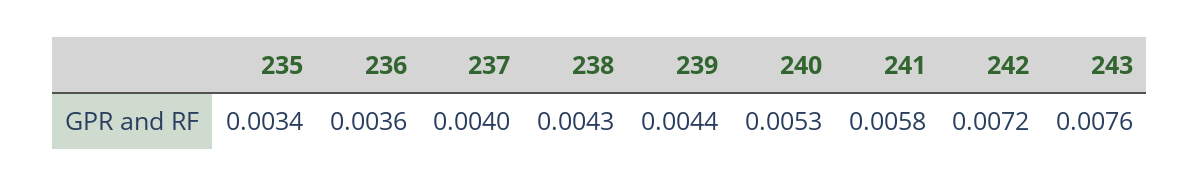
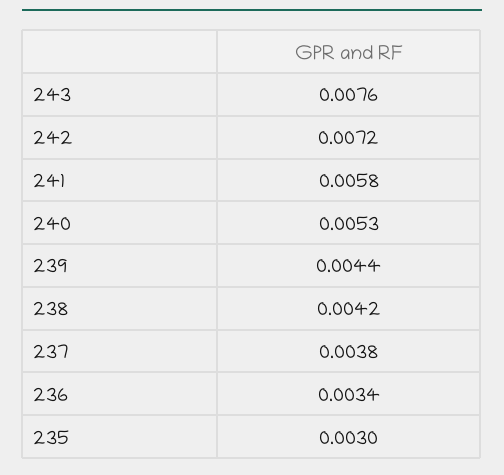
235: 0.0034 -> 0.003
236: 0.0036 -> 0.0034
237: 0.004 -> 0.0038
238: 0.0043 -> 0.0042

